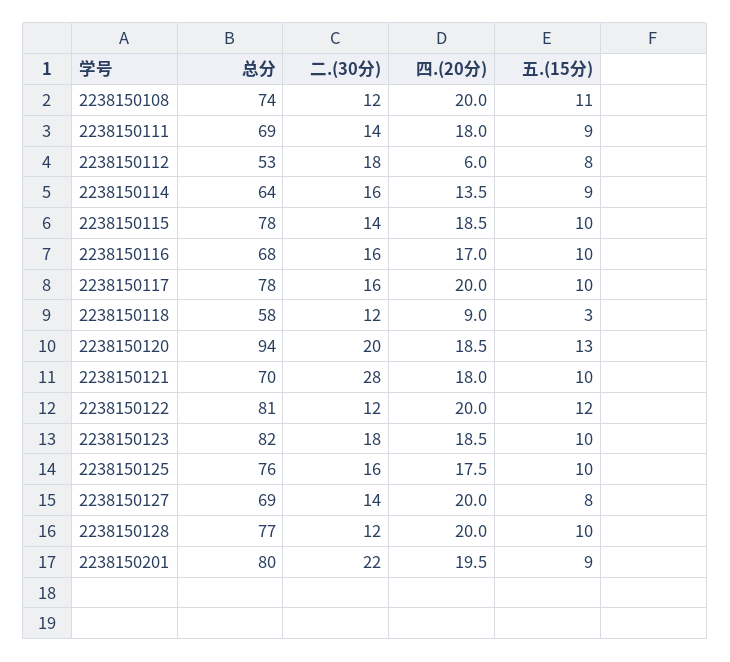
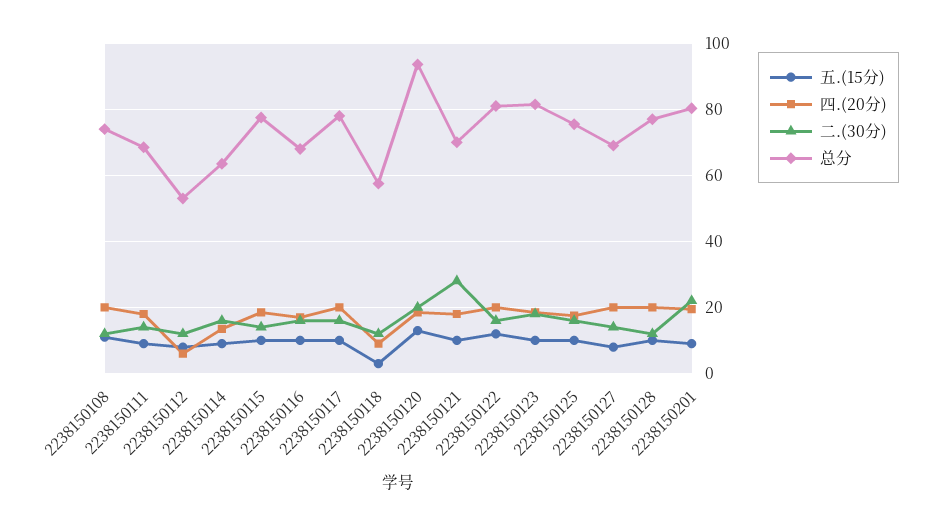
二.(30分), 2238150112: 18 -> 12
二.(30分), 2238150122: 12 -> 16

